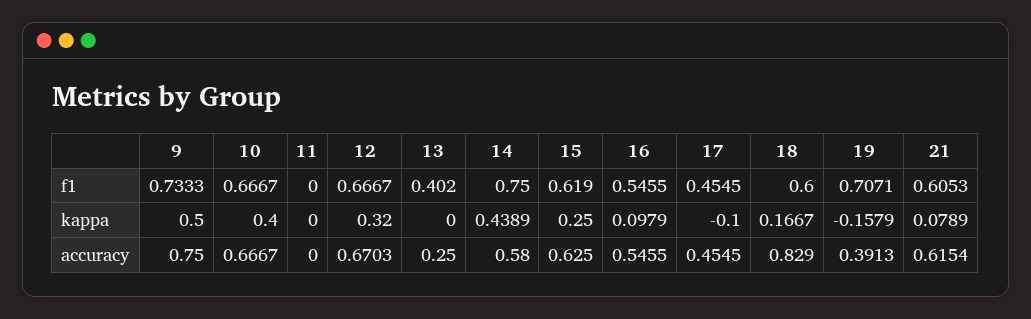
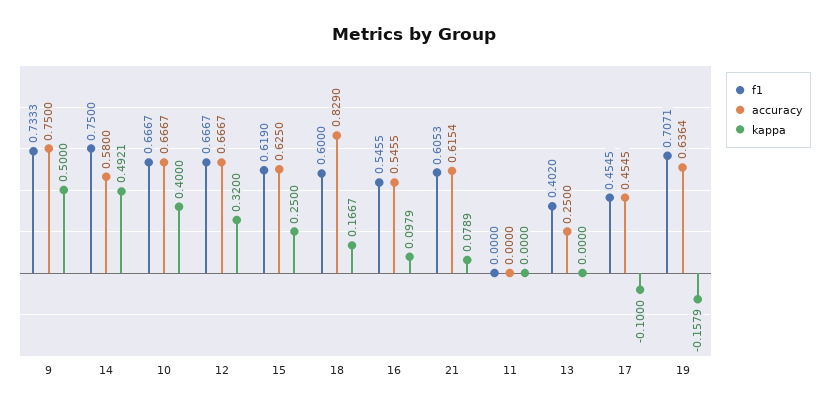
kappa, 14: 0.4389 -> 0.4921
accuracy, 12: 0.6703 -> 0.6667
accuracy, 19: 0.3913 -> 0.6364

